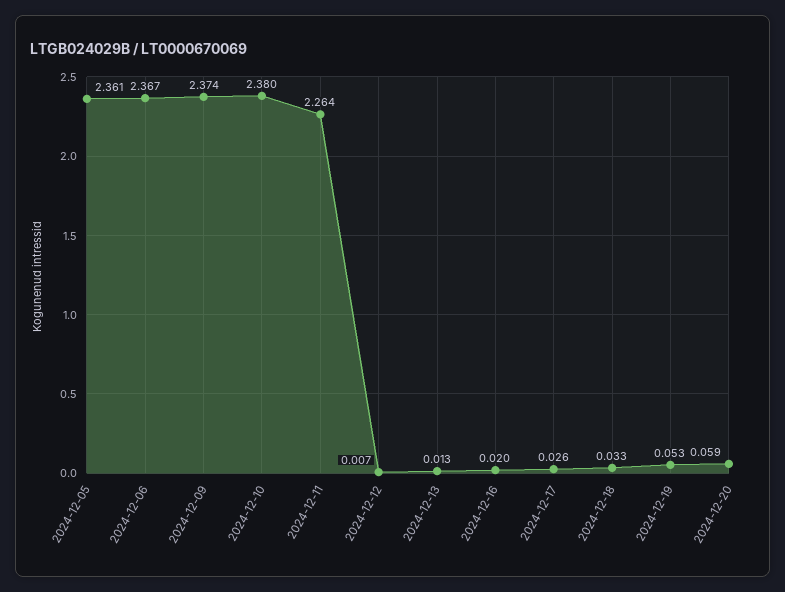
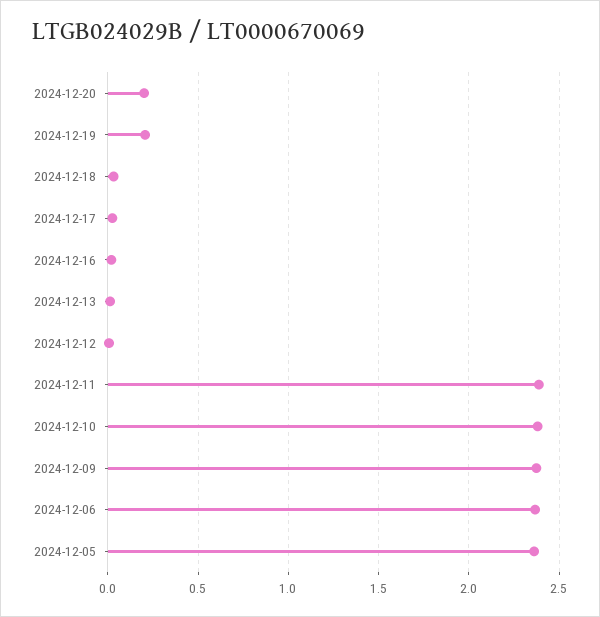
2024-12-11: 2.264 -> 2.4
2024-12-19: 0.053 -> 0.2
2024-12-20: 0.059 -> 0.2

